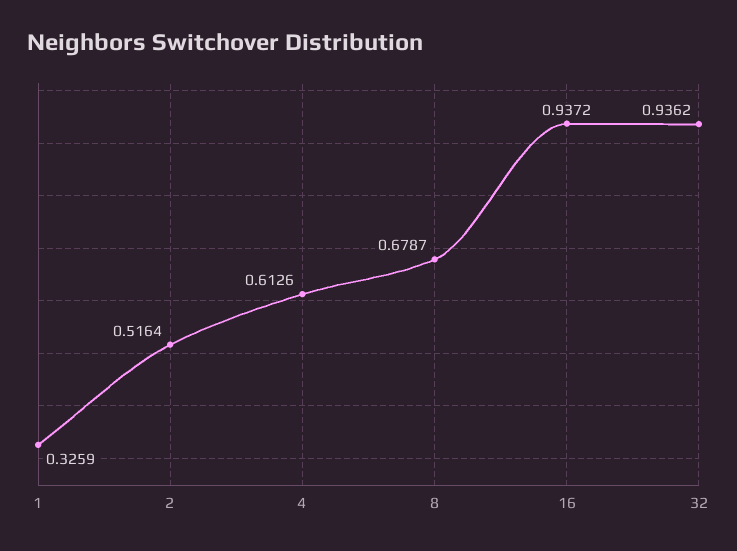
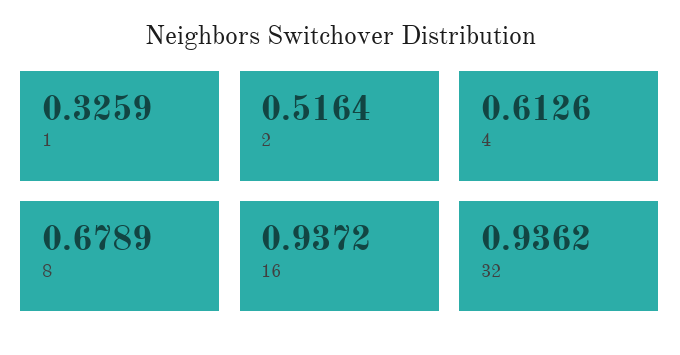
8: 0.6787 -> 0.6789

